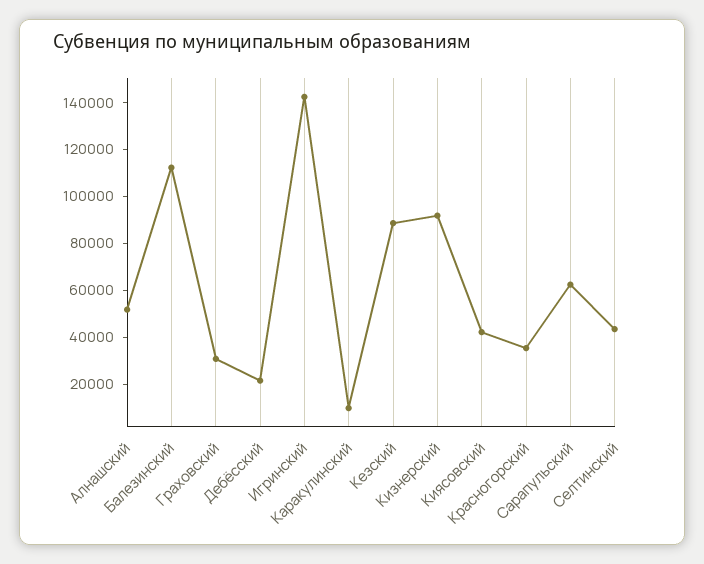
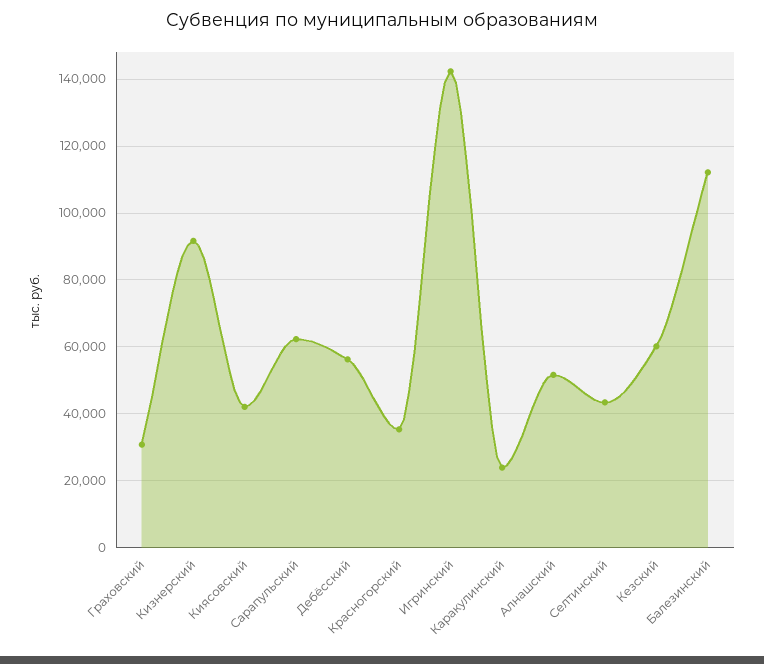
Дебёсский: 20000 -> 56000
Каракулинский: 10000 -> 24000
Кезский: 90000 -> 60000

